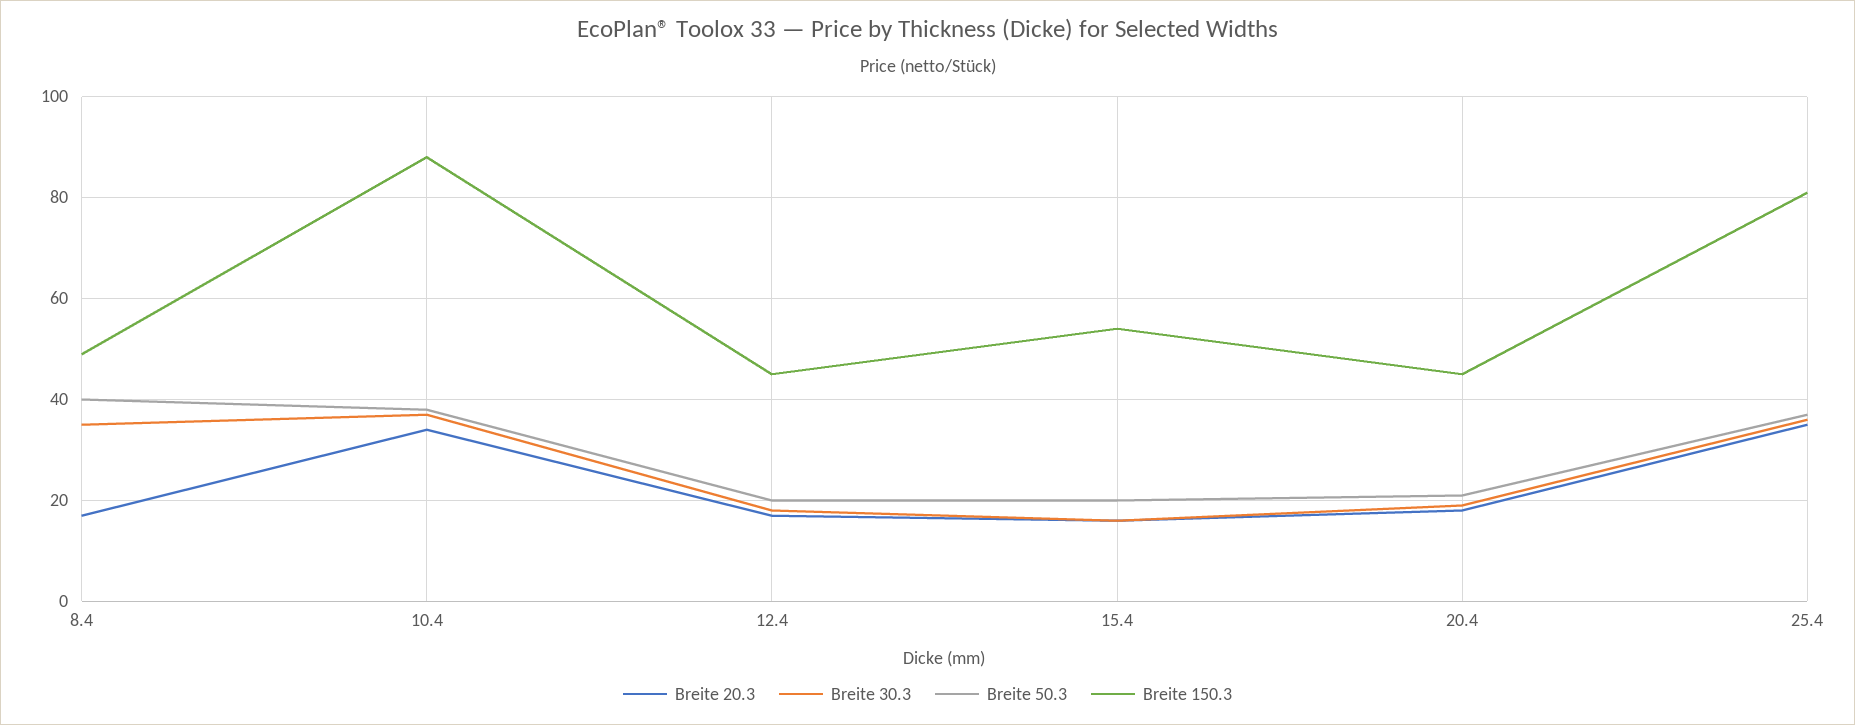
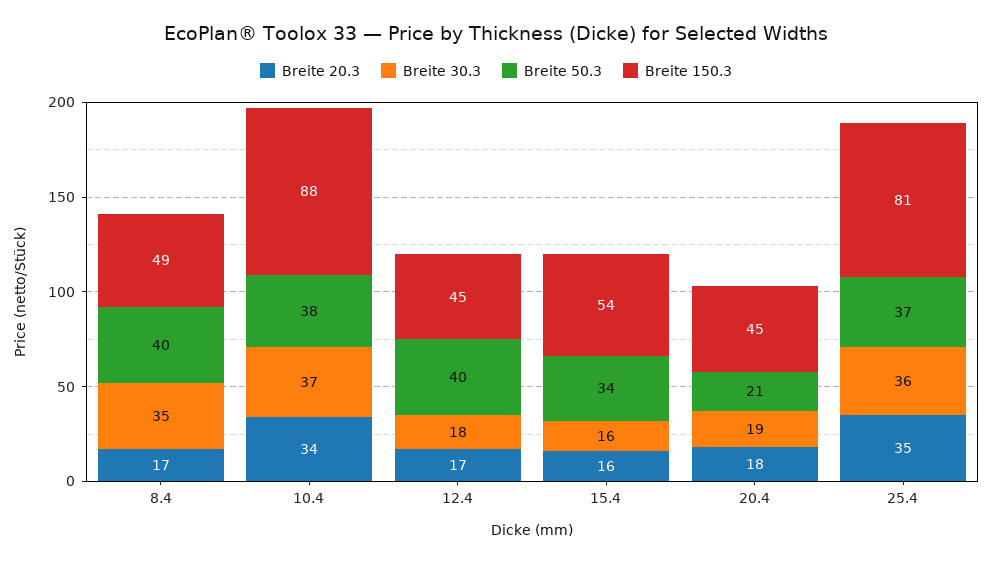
Breite 50.3, 12.4: 20 -> 40
Breite 50.3, 15.4: 20 -> 34

